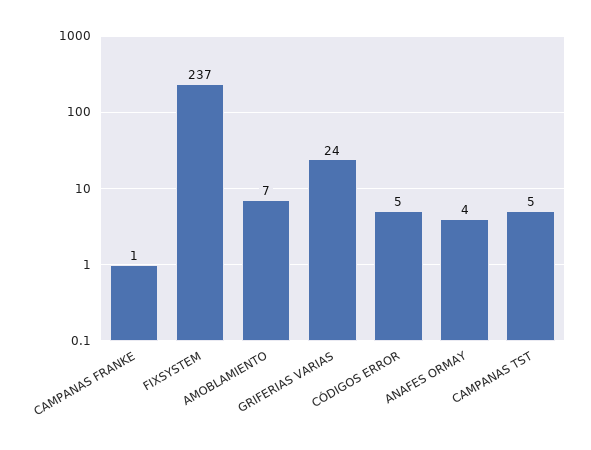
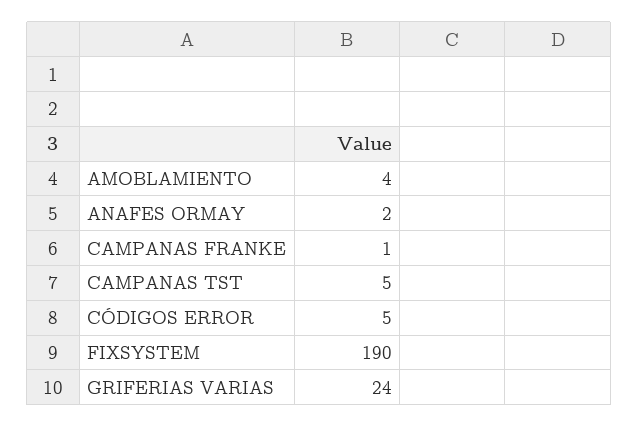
FIXSYSTEM: 237 -> 190
AMOBLAMIENTO: 7 -> 4
ANAFES ORMAY: 4 -> 2

